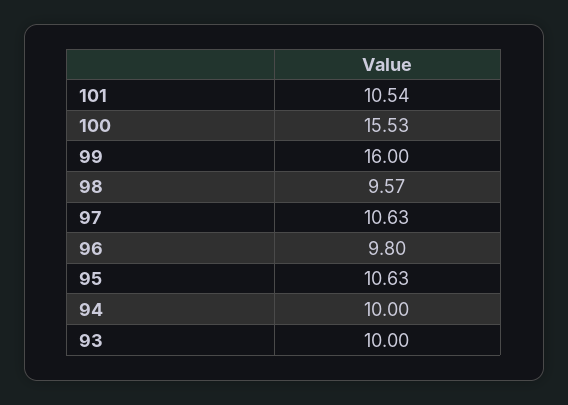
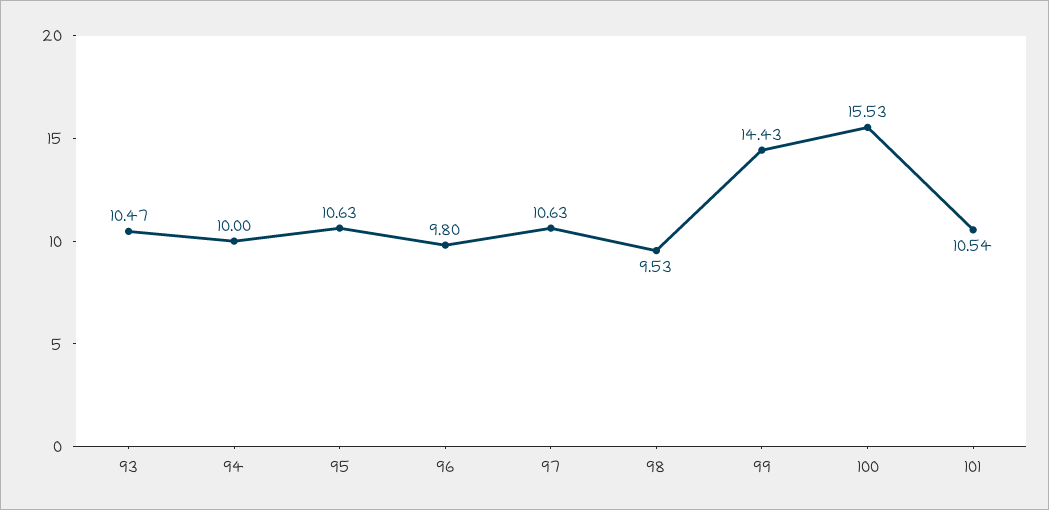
99: 16 -> 14.43
98: 9.57 -> 9.53
93: 10 -> 10.47

